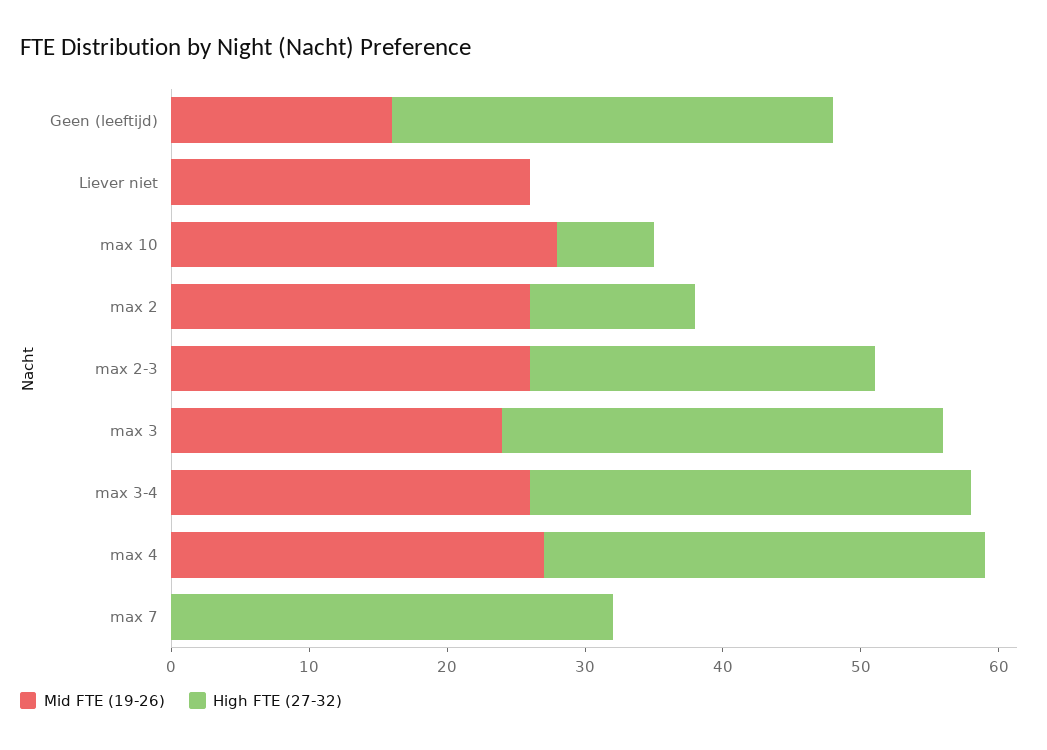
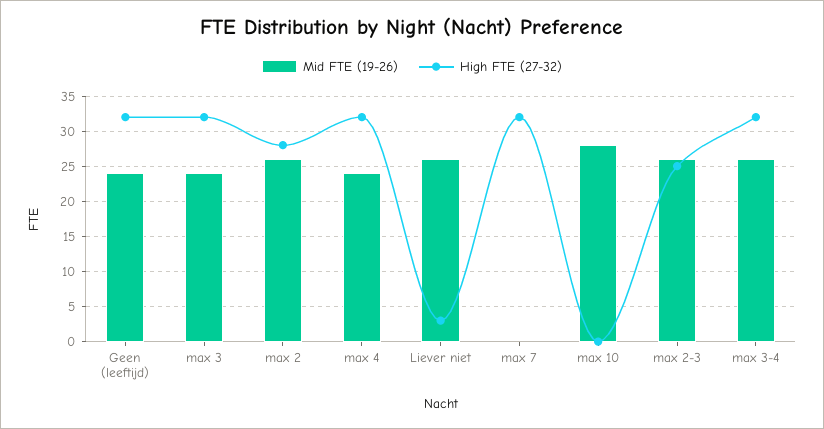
Mid FTE (19-26), Geen (leeftijd): 16 -> 24
High FTE (27-32), Liever niet: 0 -> 3
High FTE (27-32), max 10: 7 -> 0
High FTE (27-32), max 2: 12 -> 28
Mid FTE (19-26), max 4: 27 -> 24

